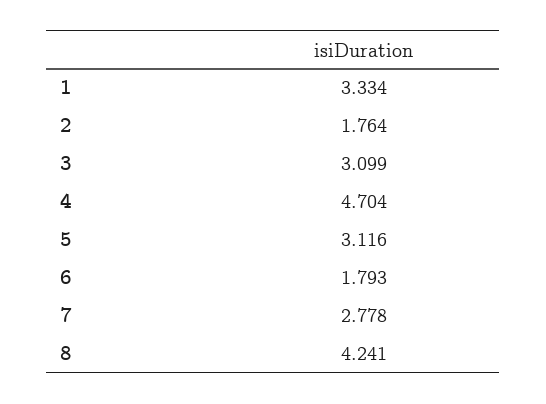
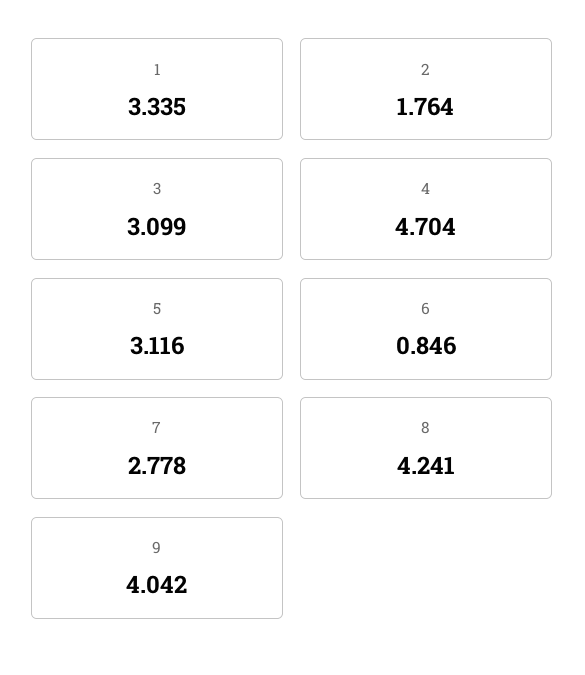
1: 3.334 -> 3.335
6: 1.793 -> 0.846
9: none -> 4.042

